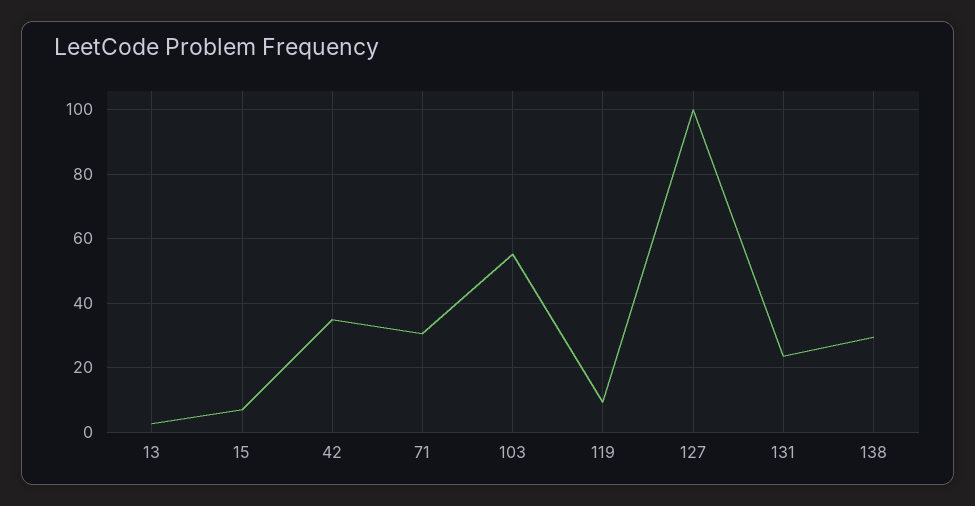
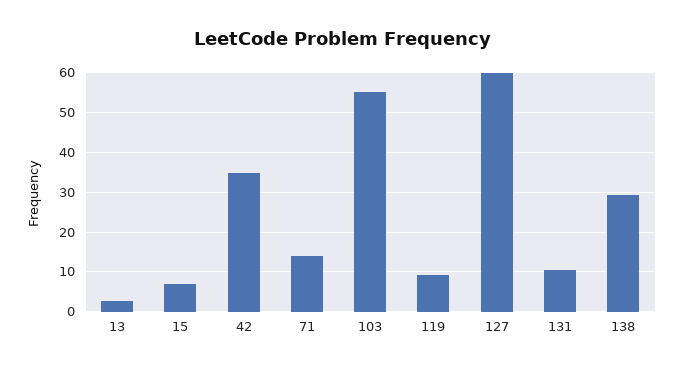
71: 30 -> 14
127: 100 -> 60
131: 24 -> 10

